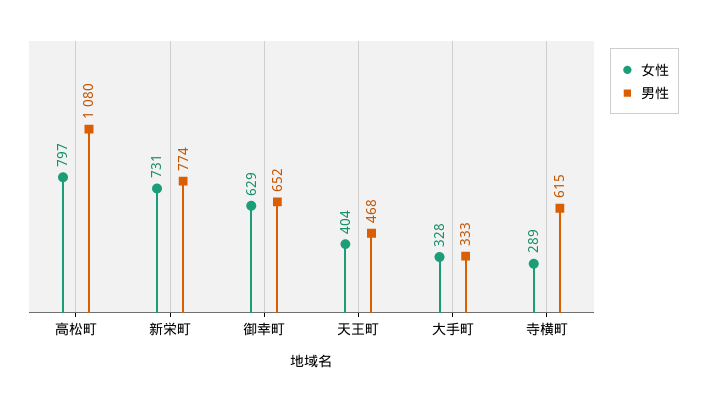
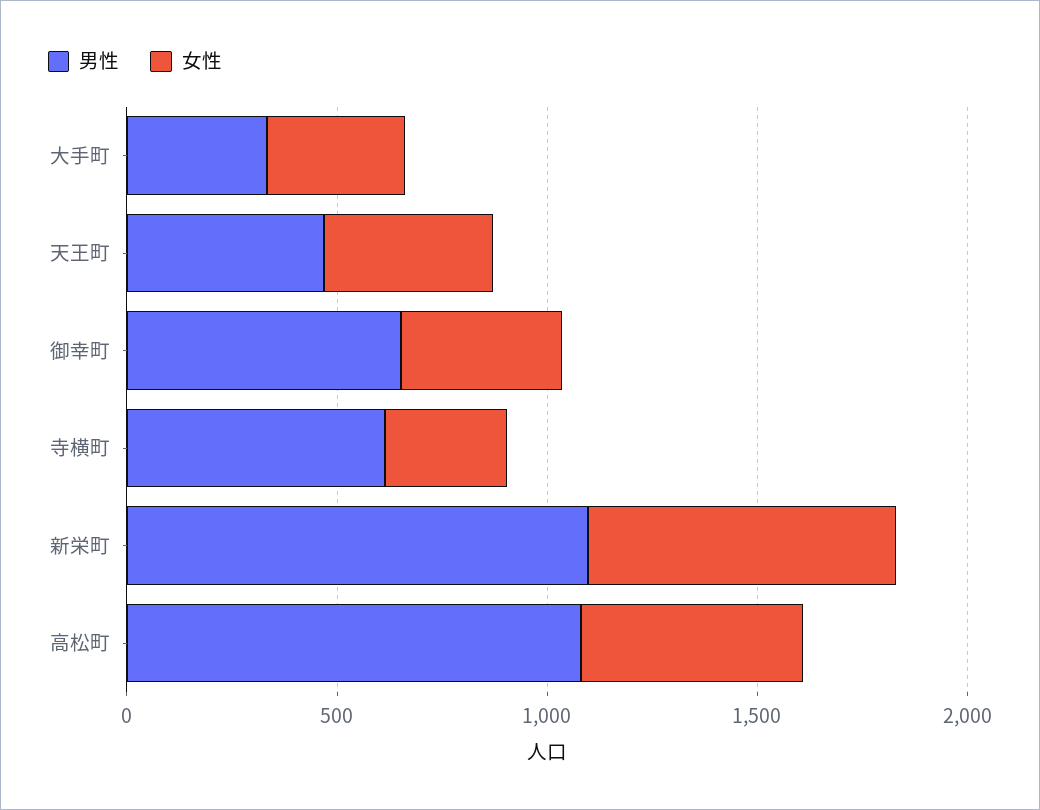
女性, 高松町: 797 -> 500
男性, 新栄町: 774 -> 1100
女性, 御幸町: 629 -> 400

